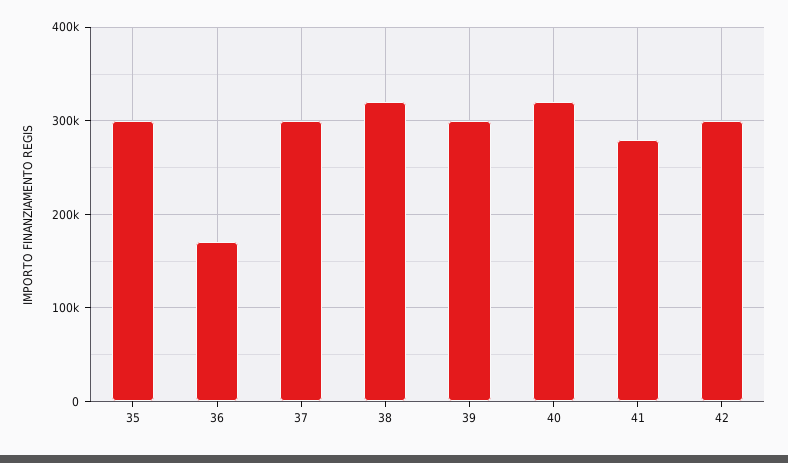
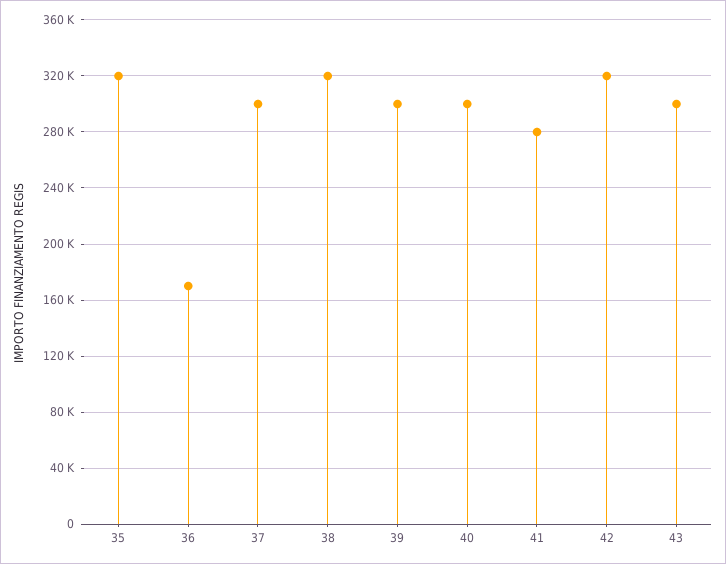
35: 300000 -> 320000
40: 320000 -> 300000
42: 300000 -> 320000
43: none -> 300000

